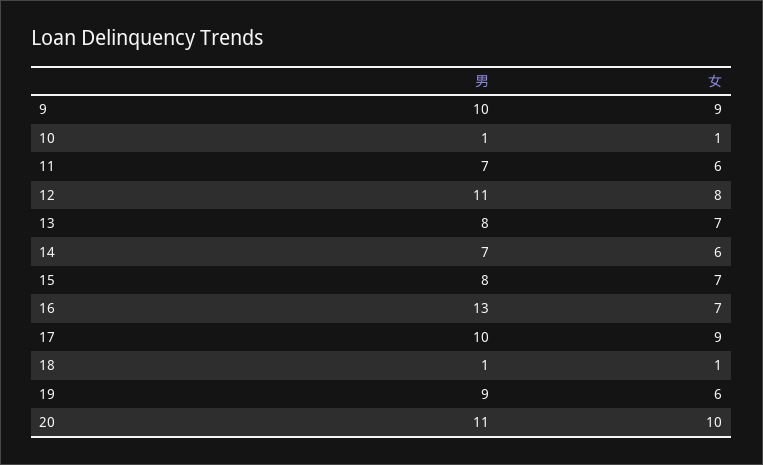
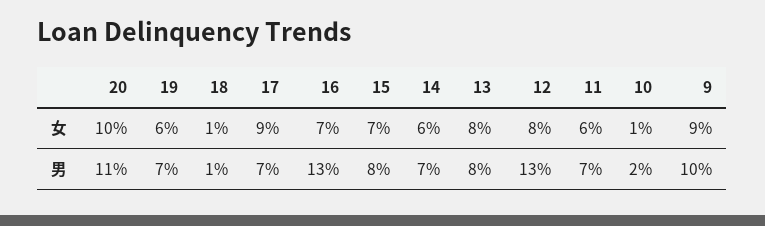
男, 10: 1 -> 2
男, 12: 11 -> 13
女, 13: 7 -> 8
男, 17: 10 -> 7
男, 19: 9 -> 7

